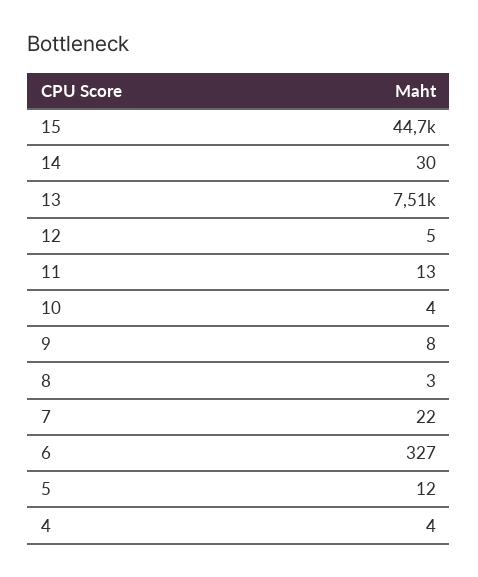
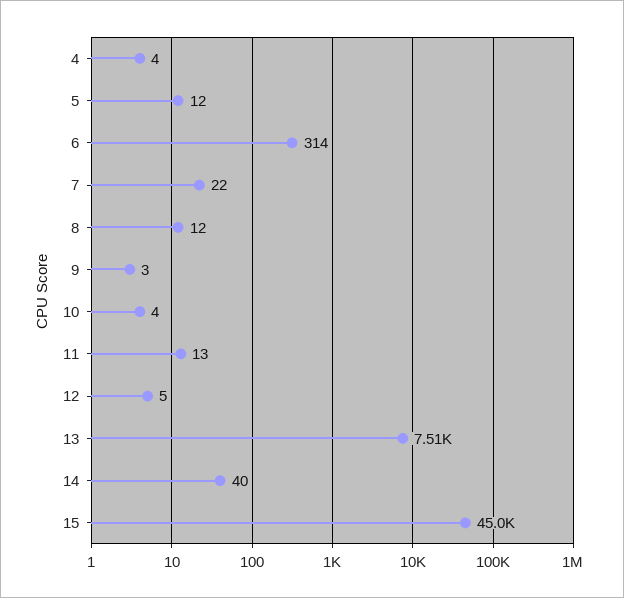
15: 44700 -> 45000
14: 30 -> 40
9: 8 -> 3
8: 3 -> 12
6: 327 -> 314

